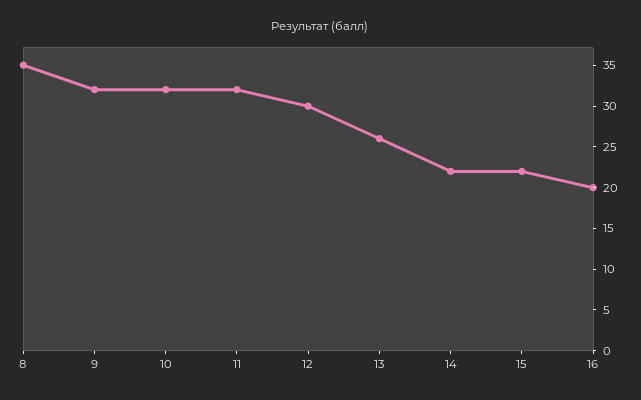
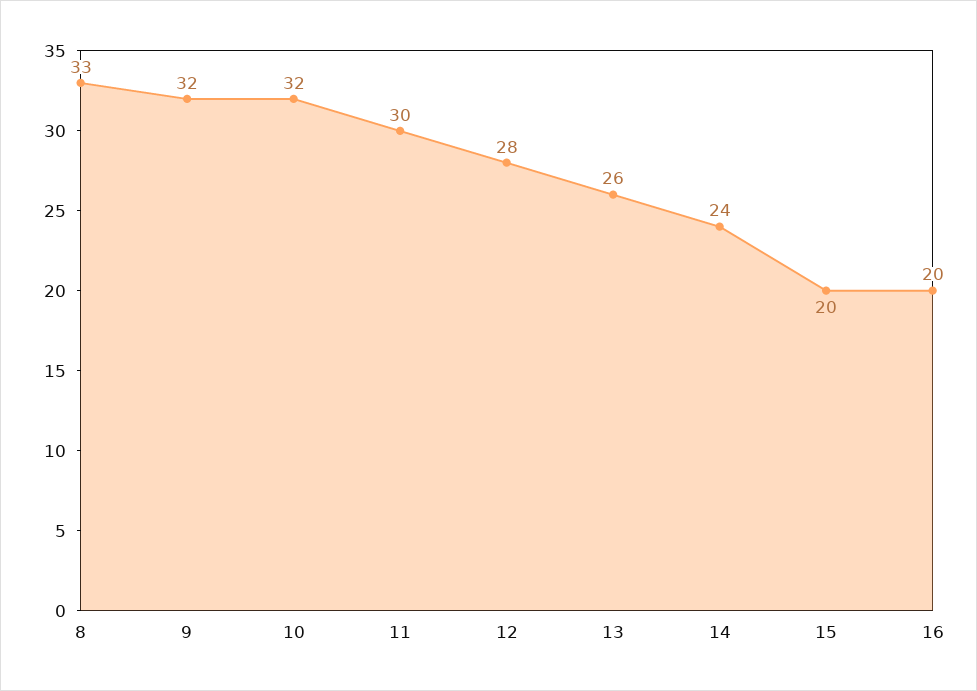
8: 35 -> 33
11: 32 -> 30
12: 30 -> 28
14: 22 -> 24
15: 22 -> 20

